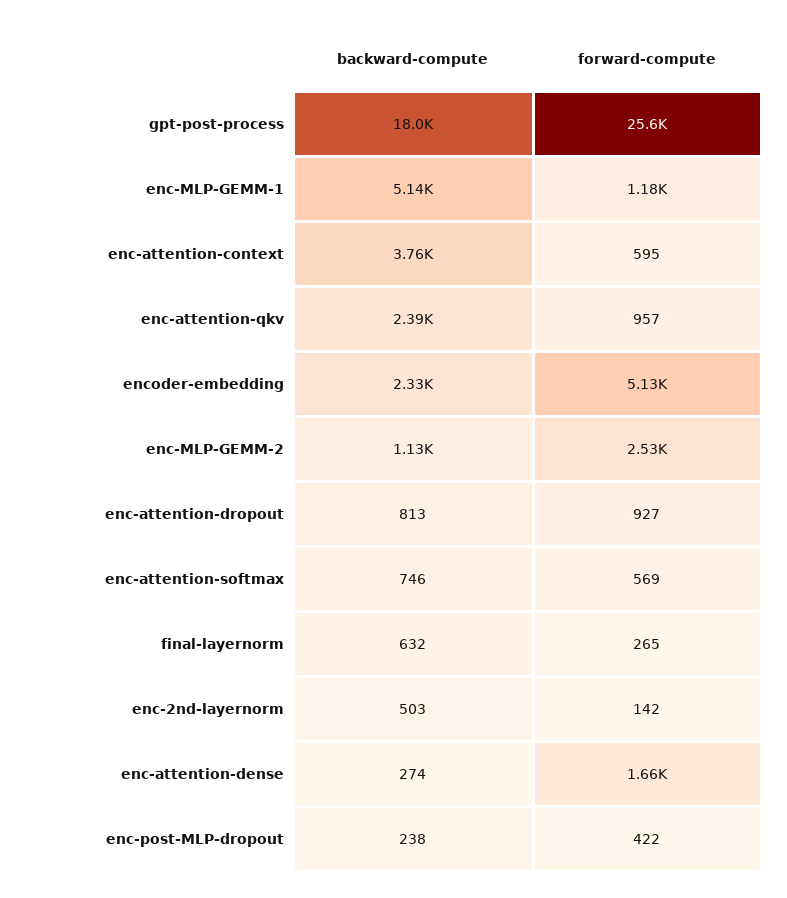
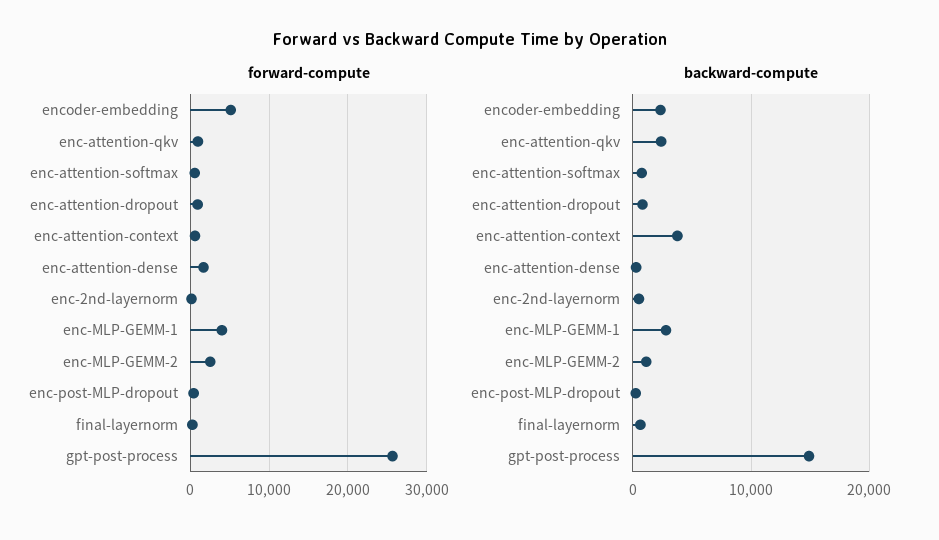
backward-compute, gpt-post-process: 18000 -> 15000
backward-compute, enc-MLP-GEMM-1: 5140 -> 3000
forward-compute, enc-MLP-GEMM-1: 1180 -> 4000

